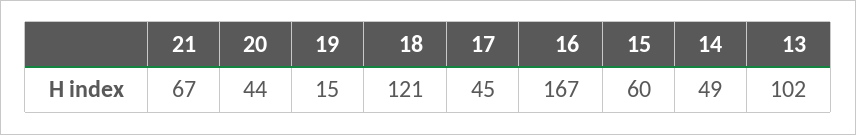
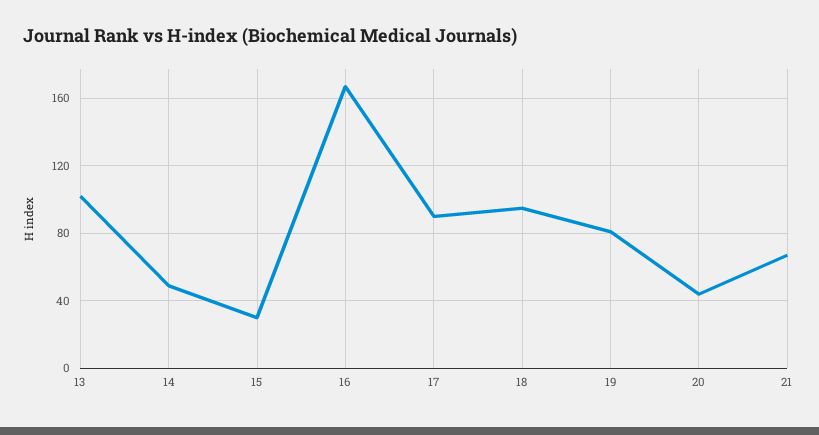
19: 15 -> 80
18: 121 -> 95
17: 45 -> 90
15: 60 -> 30

